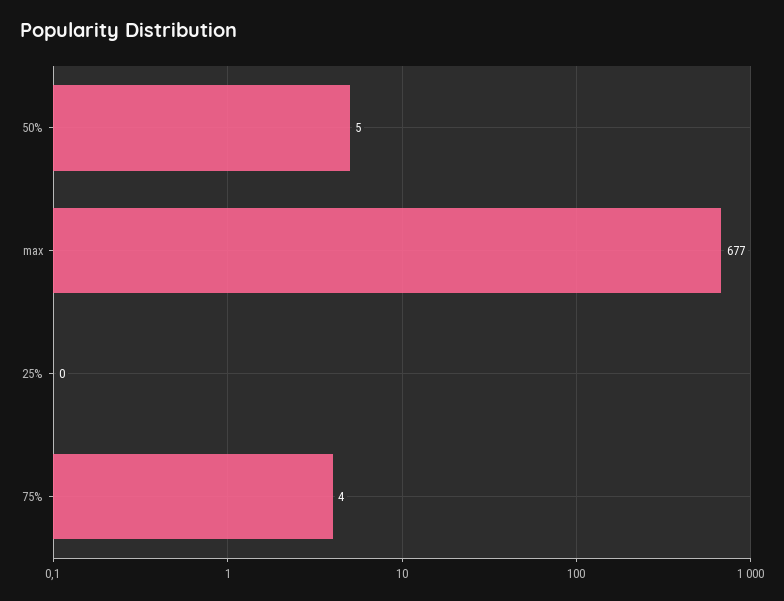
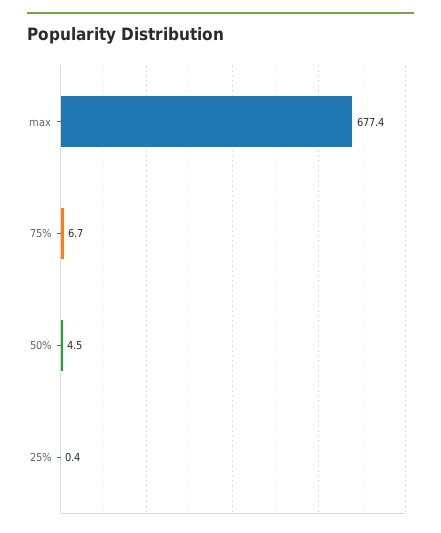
75%: 4 -> 6.7

